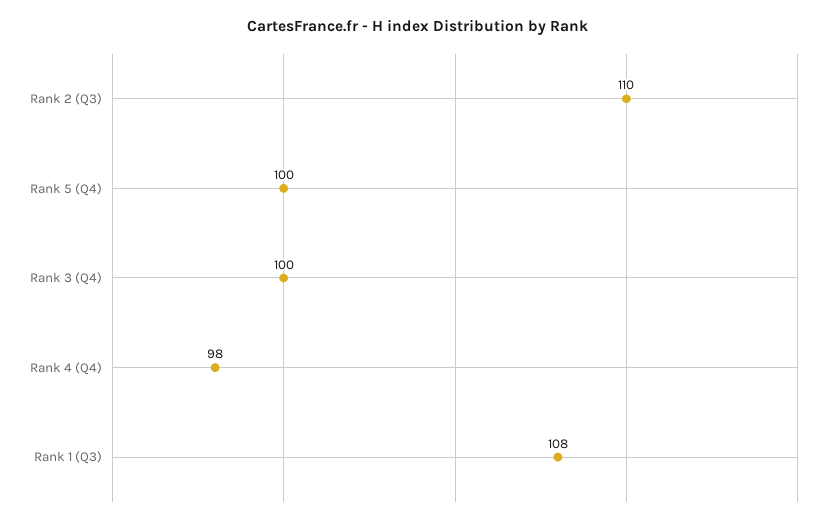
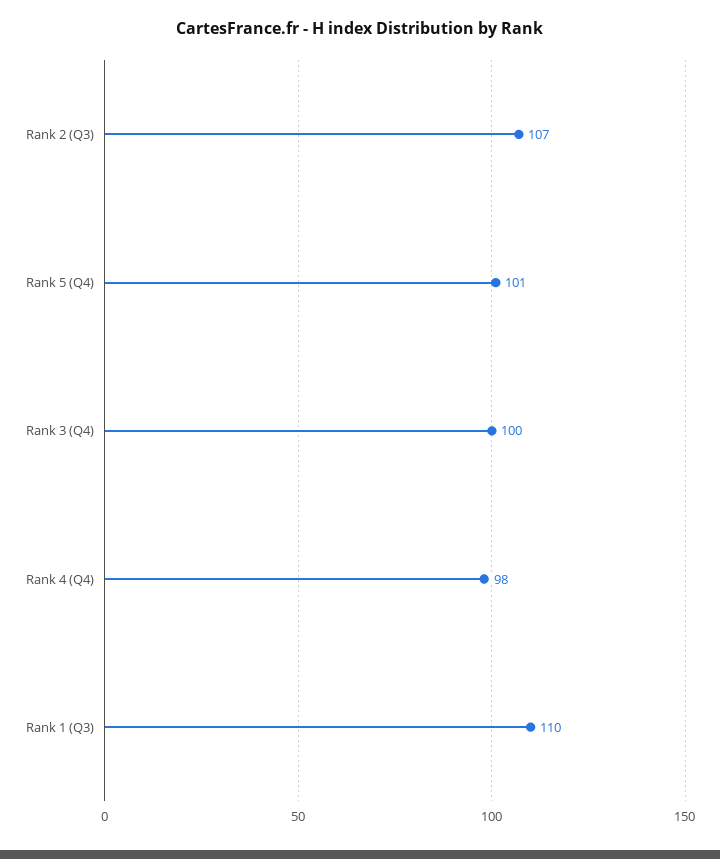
Rank 2 (Q3): 110 -> 107
Rank 5 (Q4): 100 -> 101
Rank 1 (Q3): 108 -> 110

